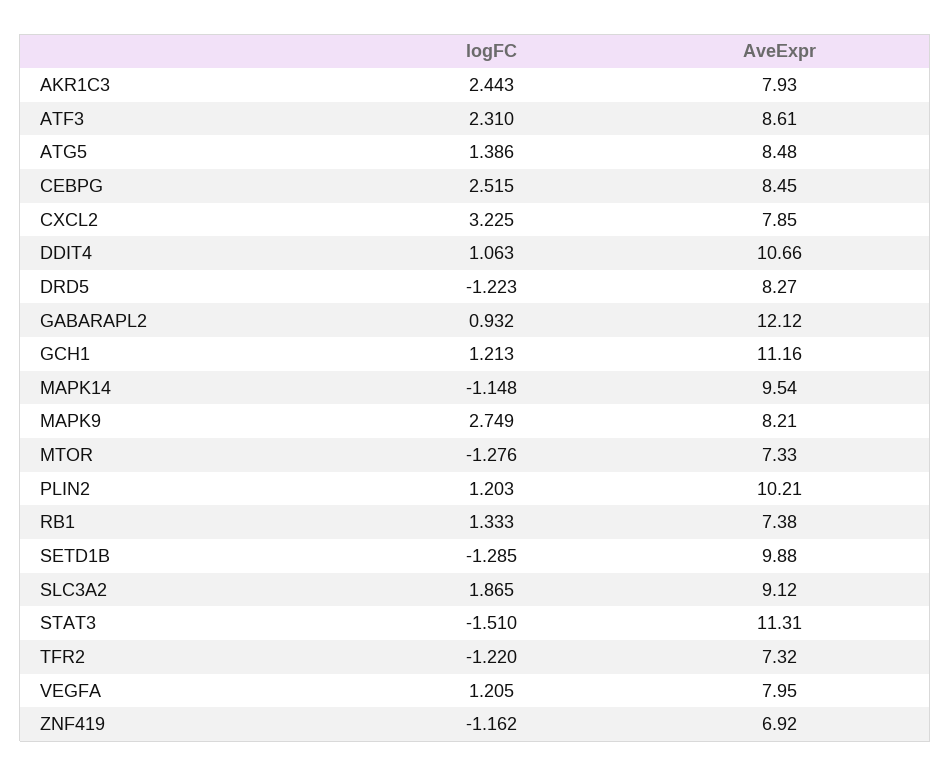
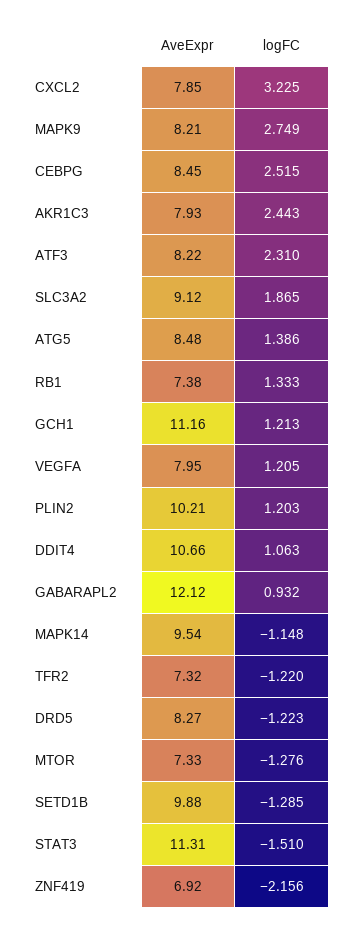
AveExpr, ATF3: 8.61 -> 8.22
logFC, ZNF419: -1.162 -> -2.156

